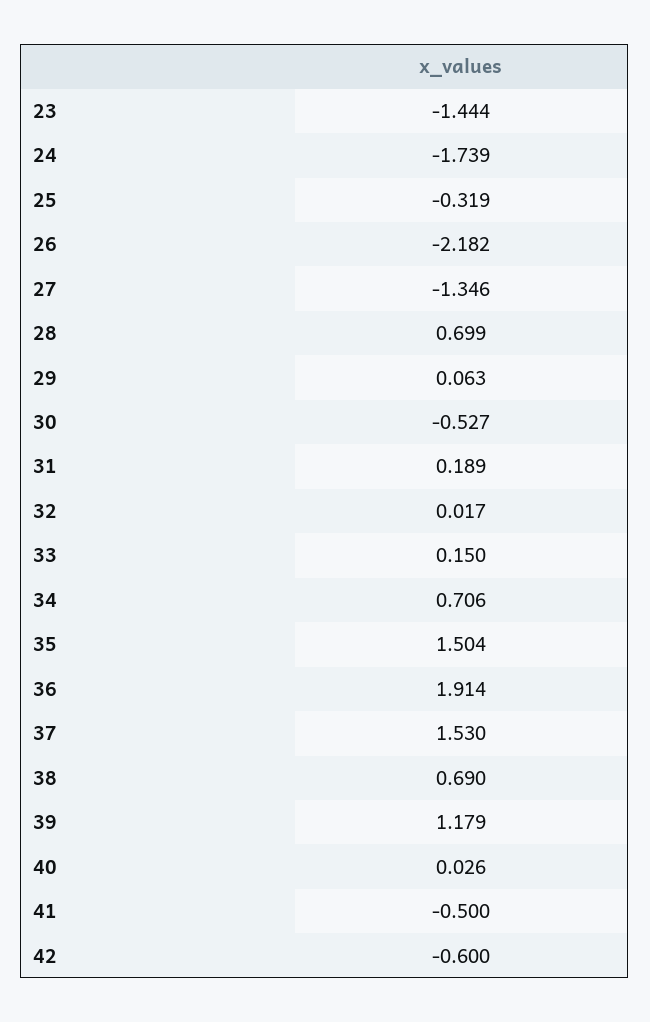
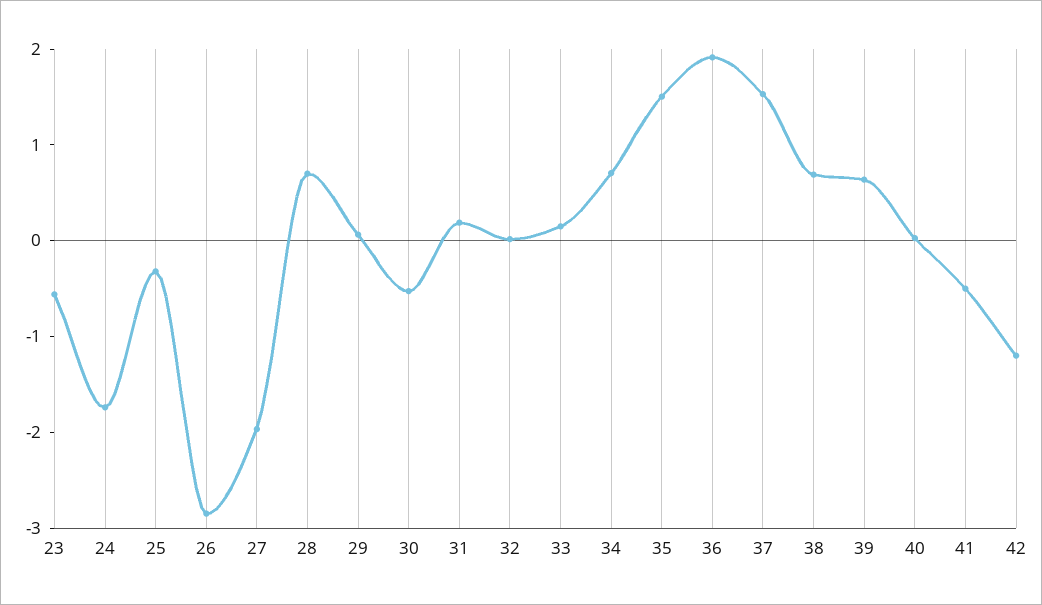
23: -1.444 -> -0.6
26: -2.182 -> -2.8
27: -1.346 -> -2
39: 1.179 -> 0.6
42: -0.6 -> -1.2

